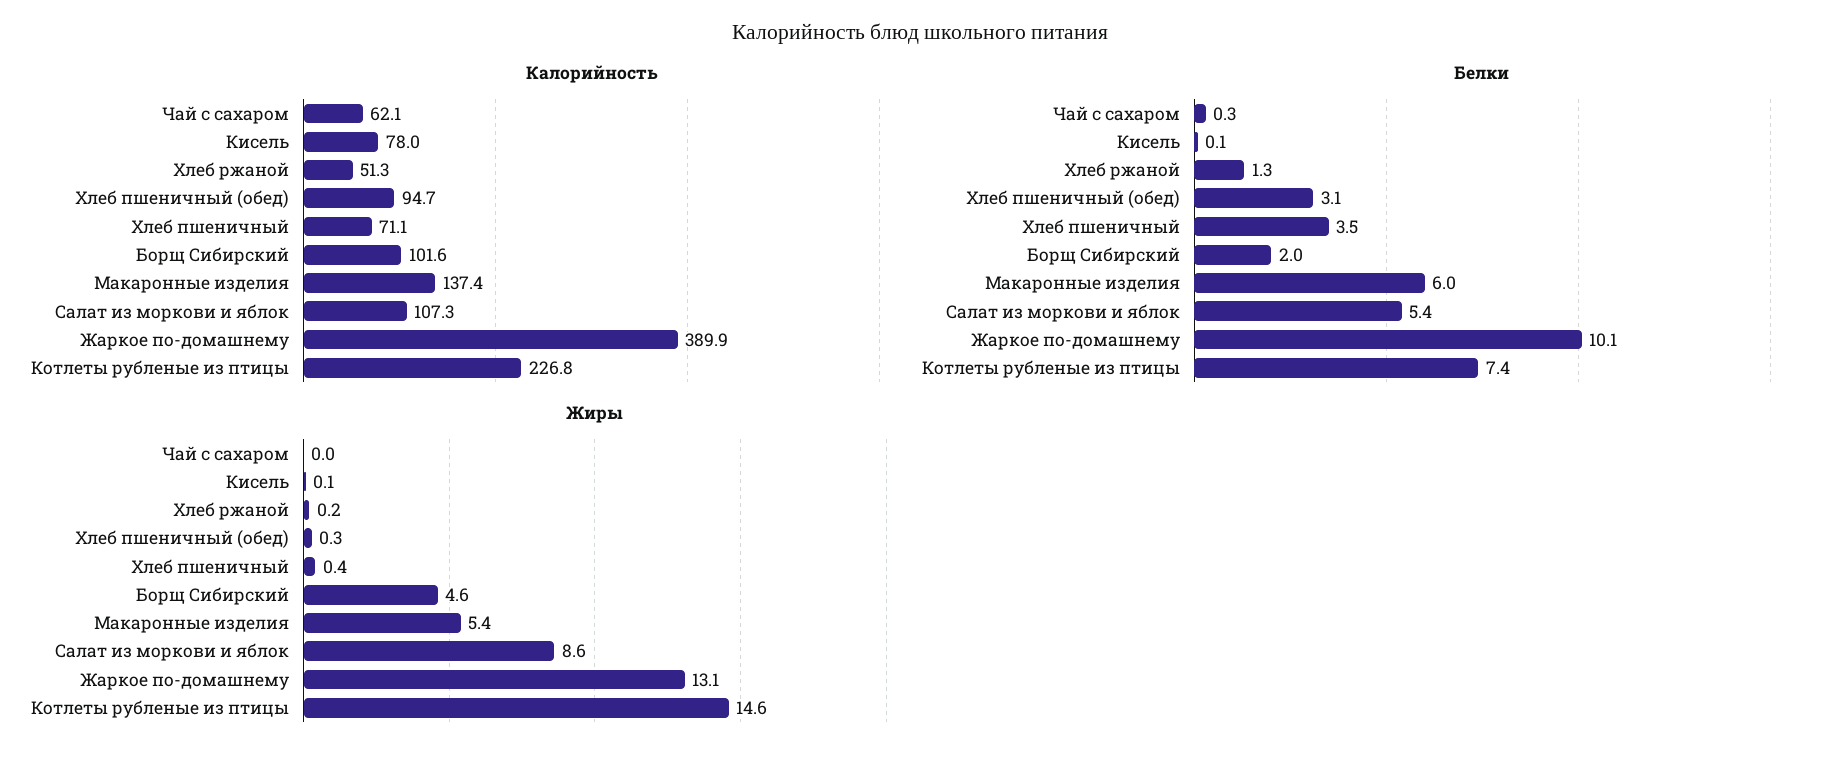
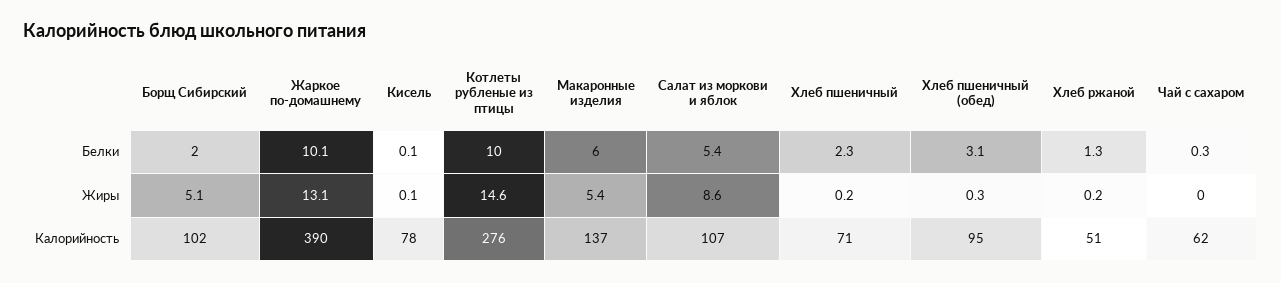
Калорийность, Котлеты рубленые из птицы: 226.8 -> 276
Белки, Хлеб пшеничный: 3.5 -> 2.3
Белки, Котлеты рубленые из птицы: 7.4 -> 10
Жиры, Хлеб пшеничный: 0.4 -> 0.2
Жиры, Борщ Сибирский: 4.6 -> 5.1

